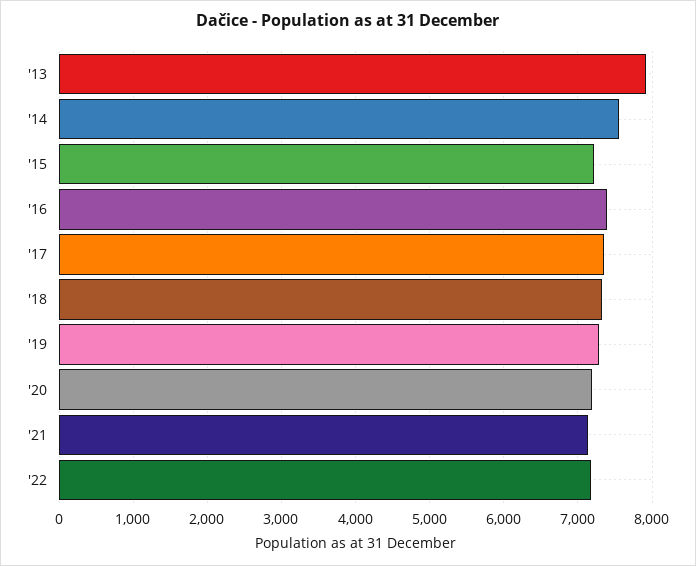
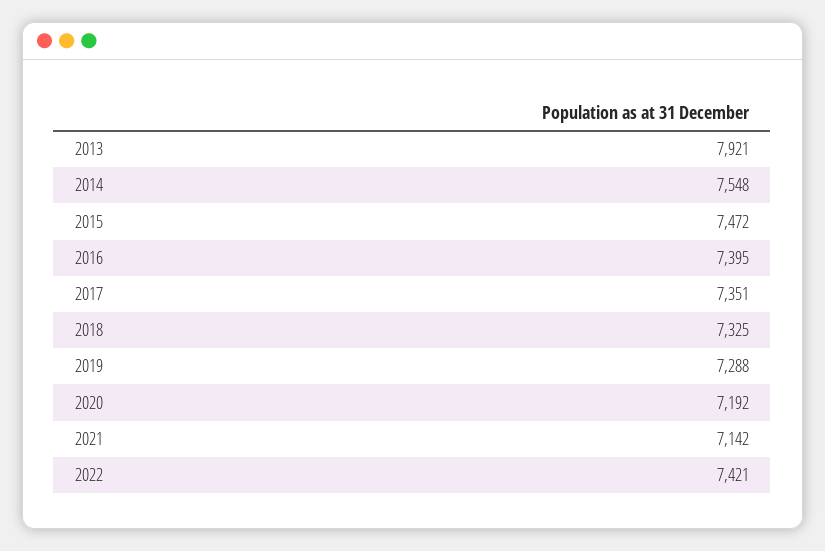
'15: 7200 -> 7472
'22: 7200 -> 7421

